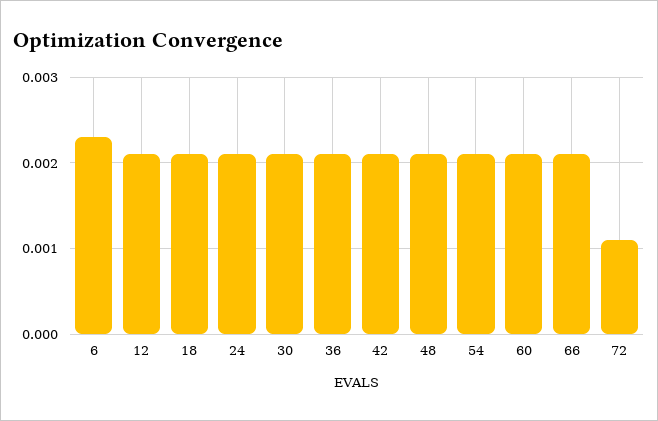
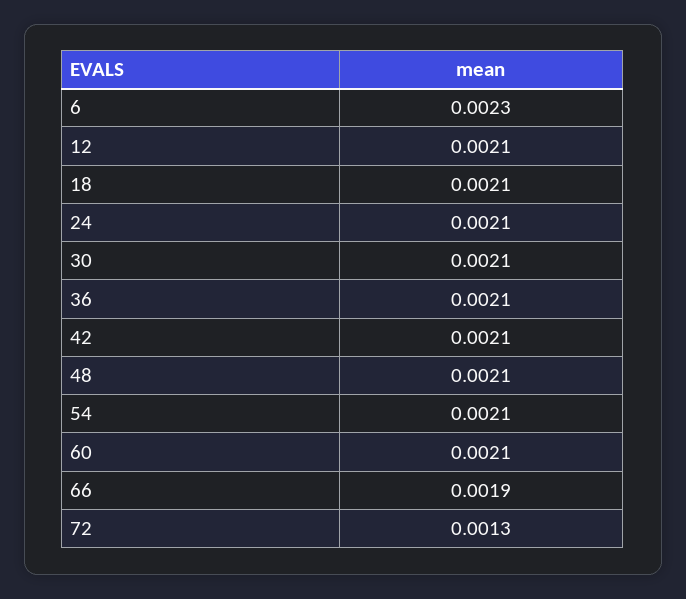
66: 0.0021 -> 0.0019
72: 0.0011 -> 0.0013

